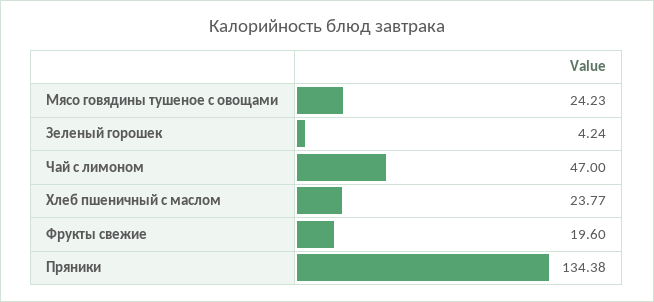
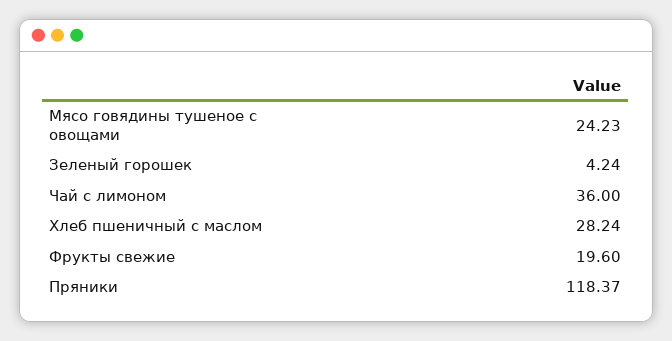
Чай с лимоном: 47 -> 36
Хлеб пшеничный с маслом: 23.77 -> 28.24
Пряники: 134.38 -> 118.37

